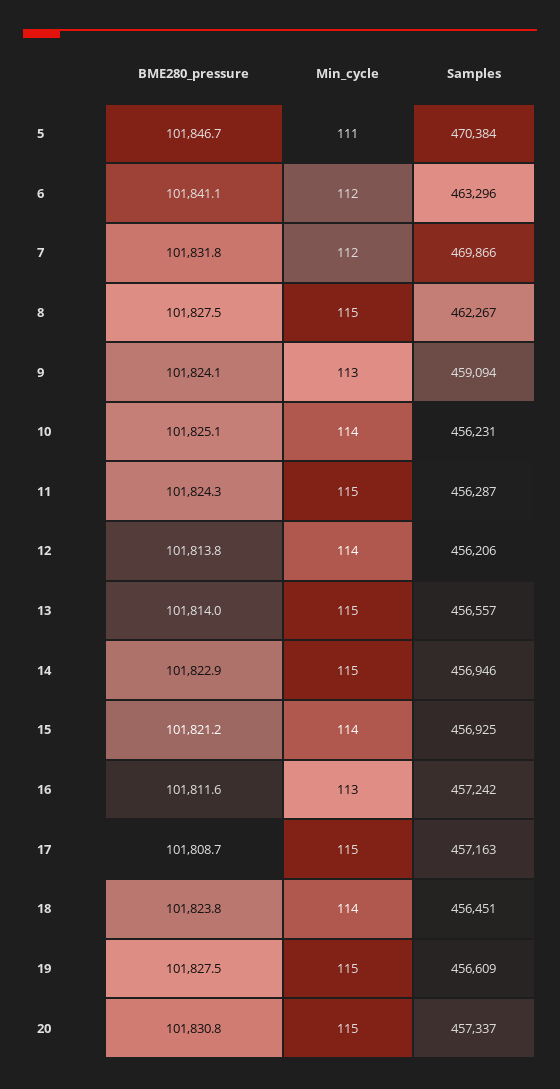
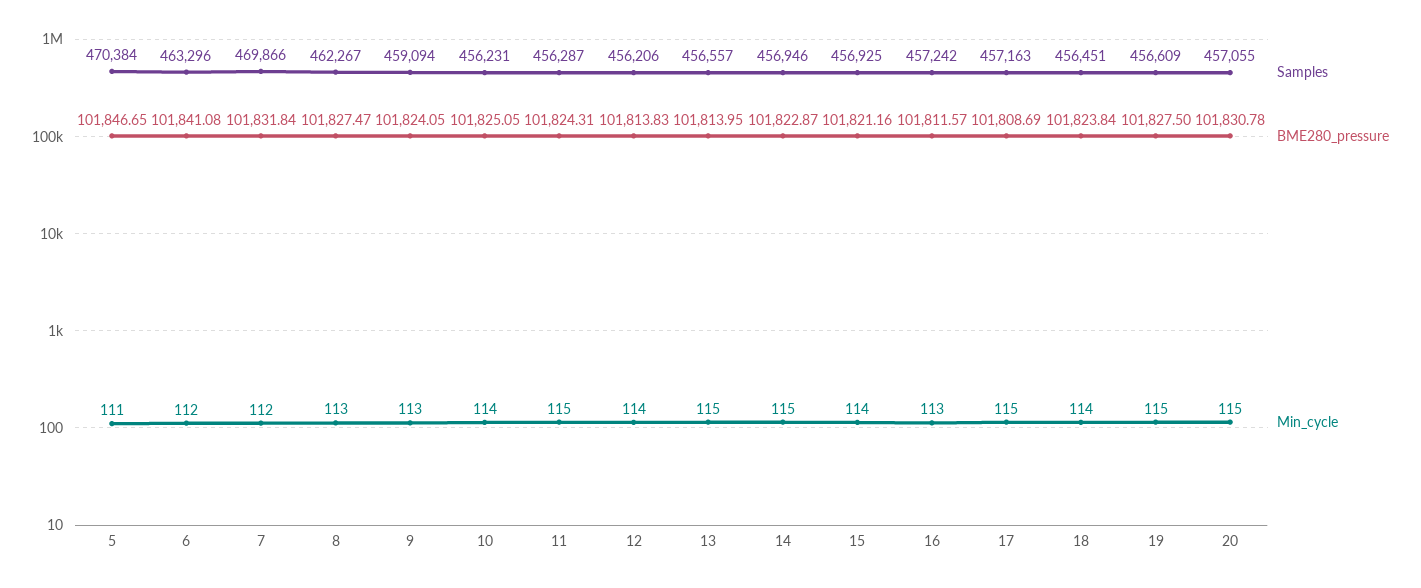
Min_cycle, 8: 115 -> 113
Samples, 20: 457337 -> 457055

